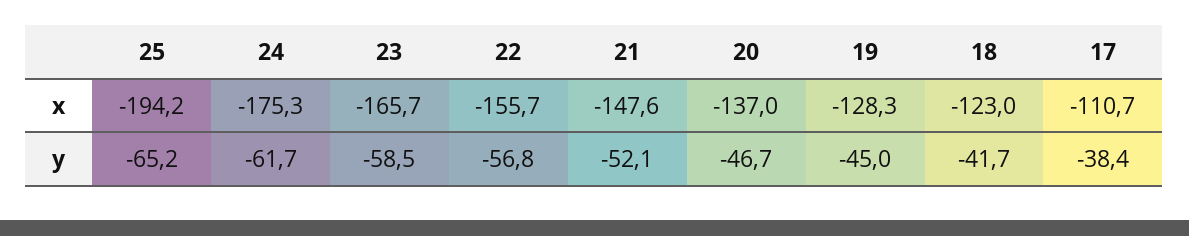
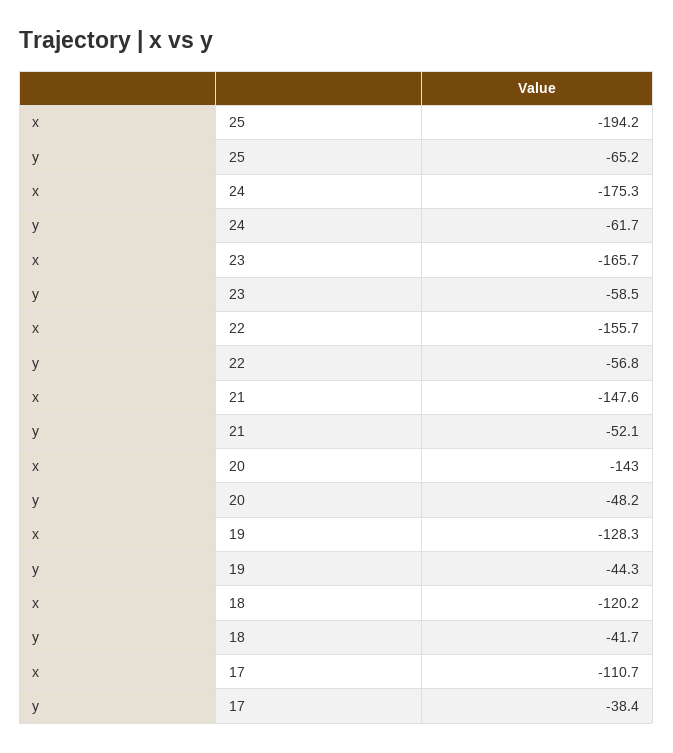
20, x: -137 -> -143
18, x: -123 -> -120.2
20, y: -46.7 -> -48.2
19, y: -45 -> -44.3

